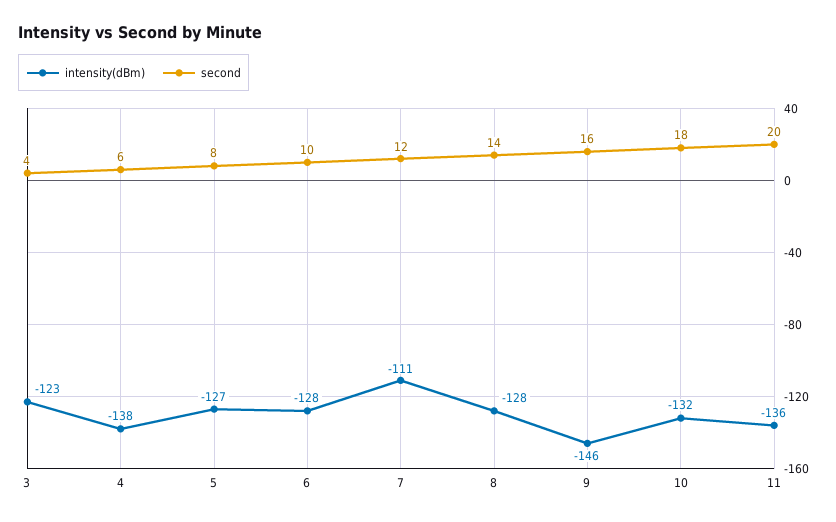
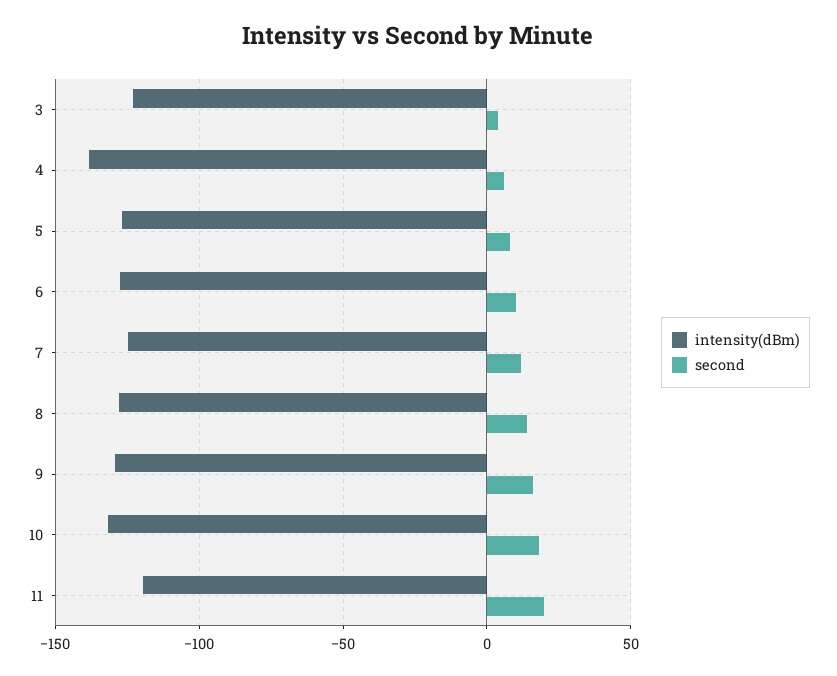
intensity(dBm), 7: -111 -> -125
intensity(dBm), 9: -146 -> -130
intensity(dBm), 11: -136 -> -120

